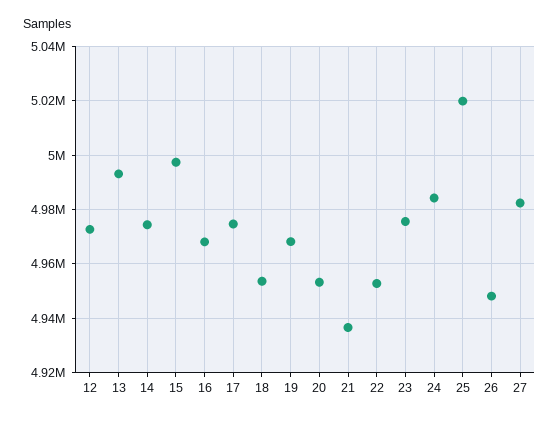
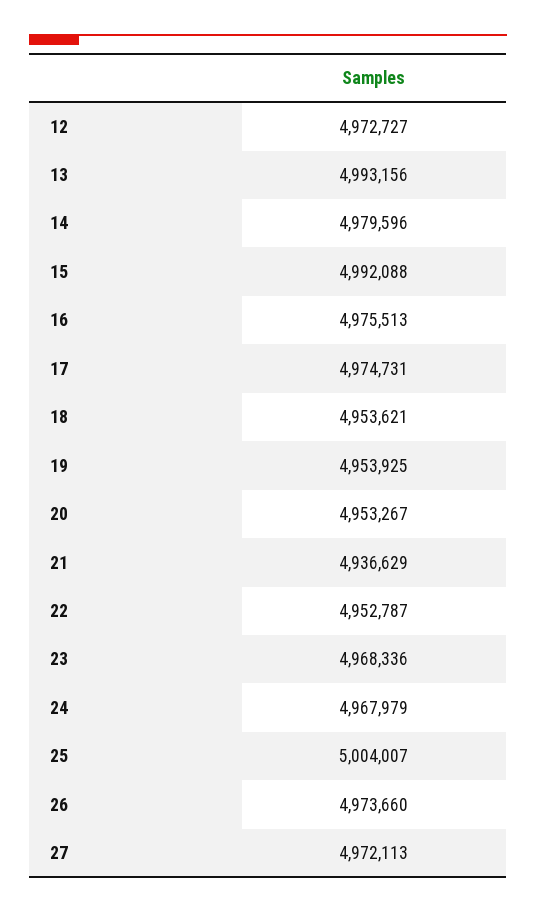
14: 4975000 -> 4979596
15: 4997500 -> 4992088
16: 4967500 -> 4975513
19: 4967500 -> 4953925
23: 4975000 -> 4968336
24: 4985000 -> 4967979
25: 5020000 -> 5004007
26: 4947500 -> 4973660
27: 4982500 -> 4972113

